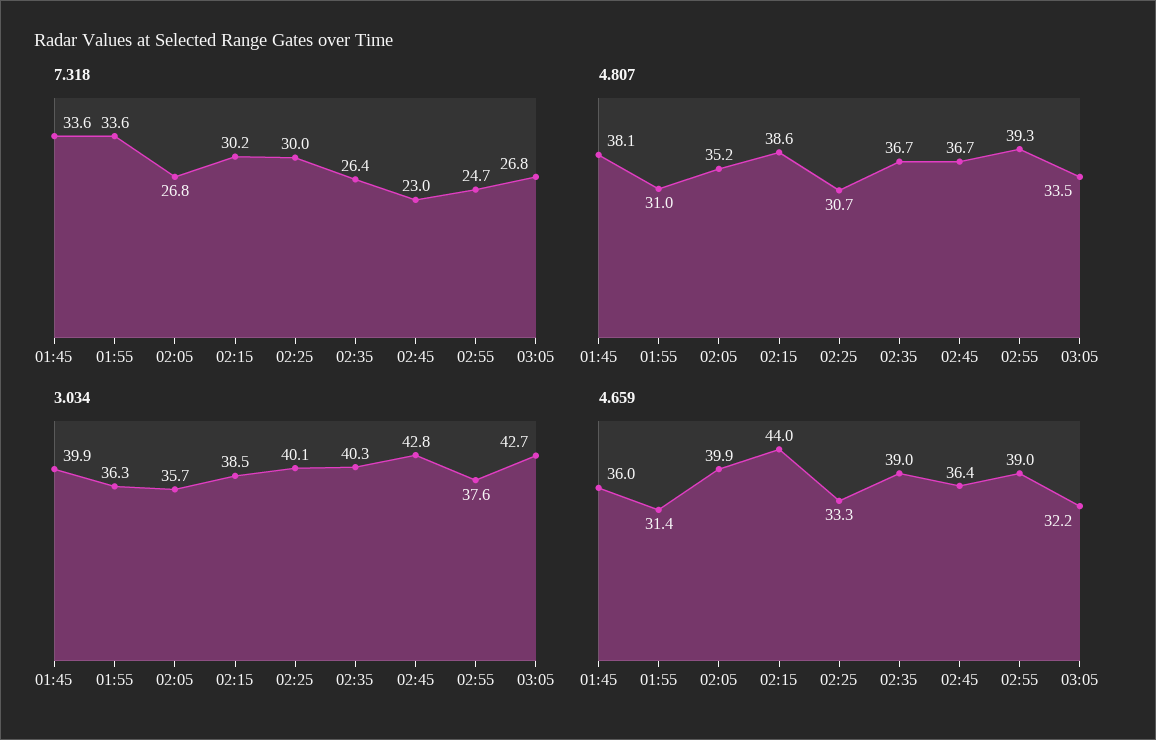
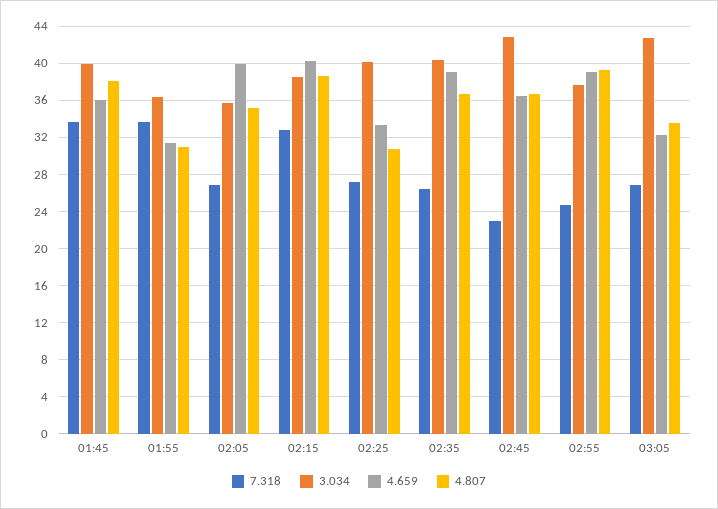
7.318, 02:15: 30.2 -> 33
7.318, 02:25: 30 -> 27
4.659, 02:15: 44 -> 40

